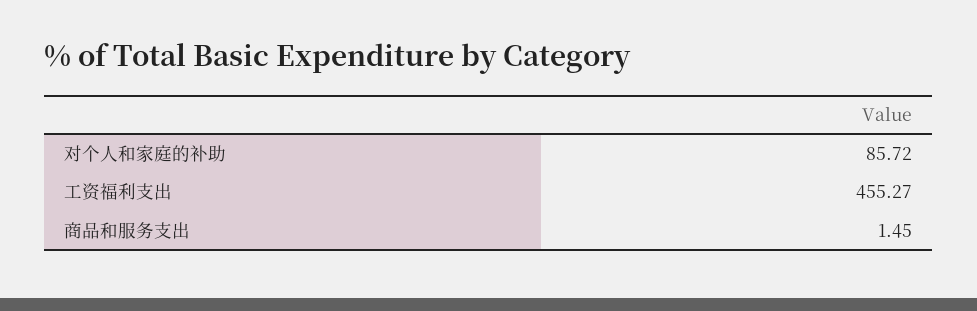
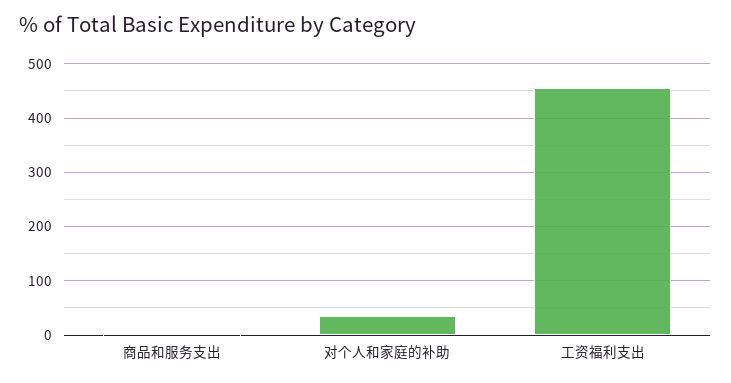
对个人和家庭的补助: 85.72 -> 40

